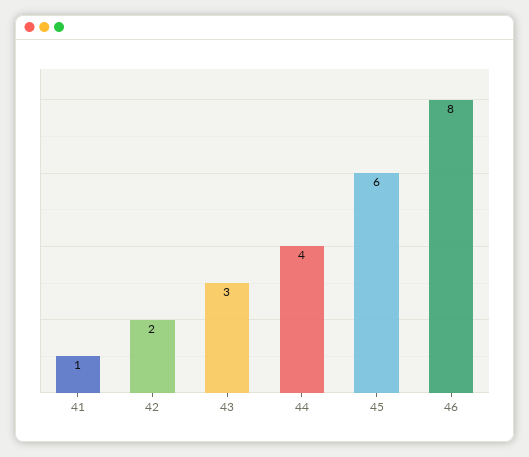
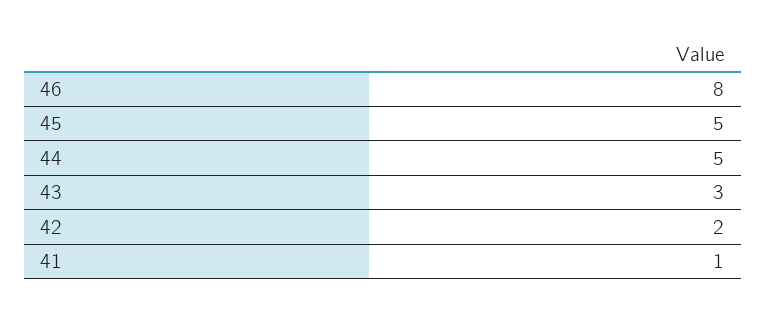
44: 4 -> 5
45: 6 -> 5

